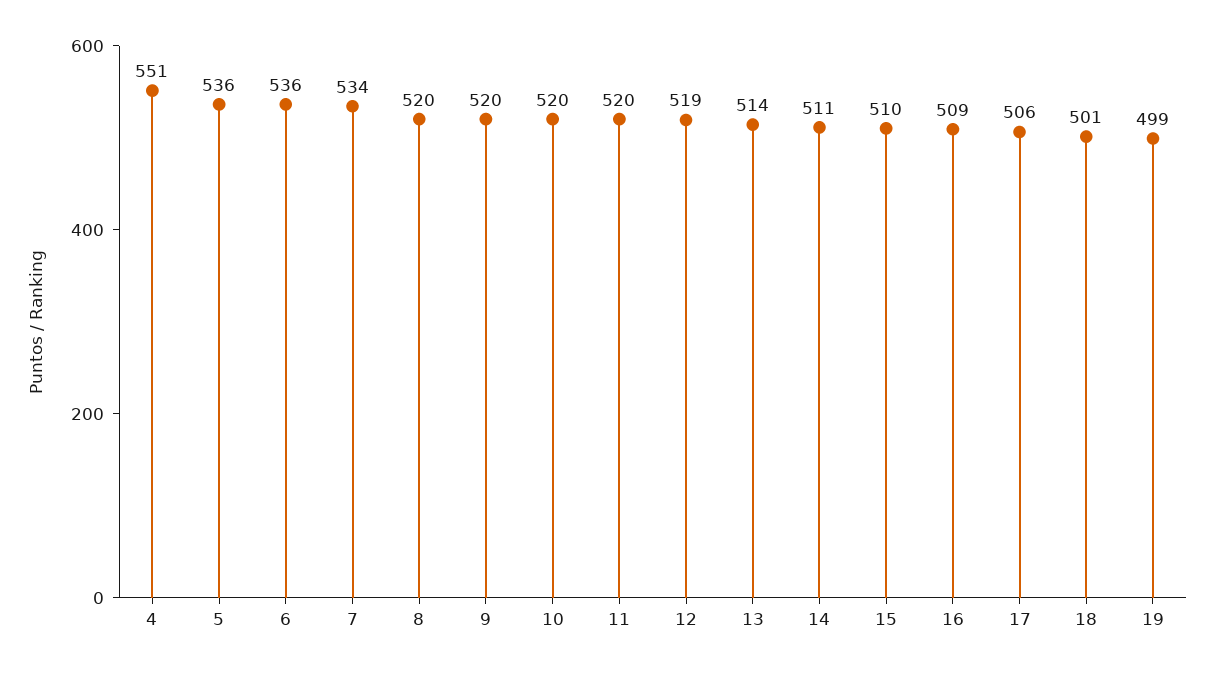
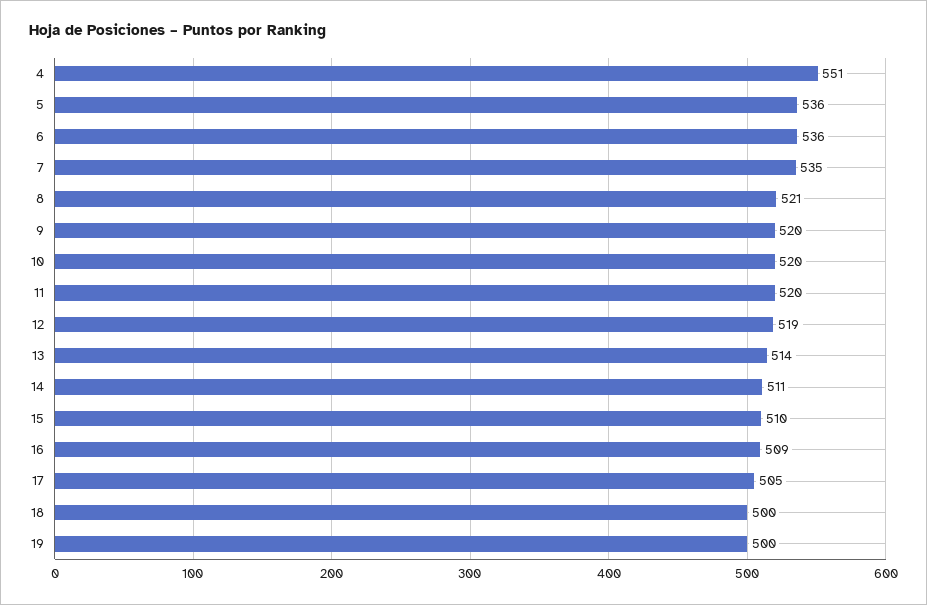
7: 534 -> 535
8: 520 -> 521
17: 506 -> 505
18: 501 -> 500
19: 499 -> 500

